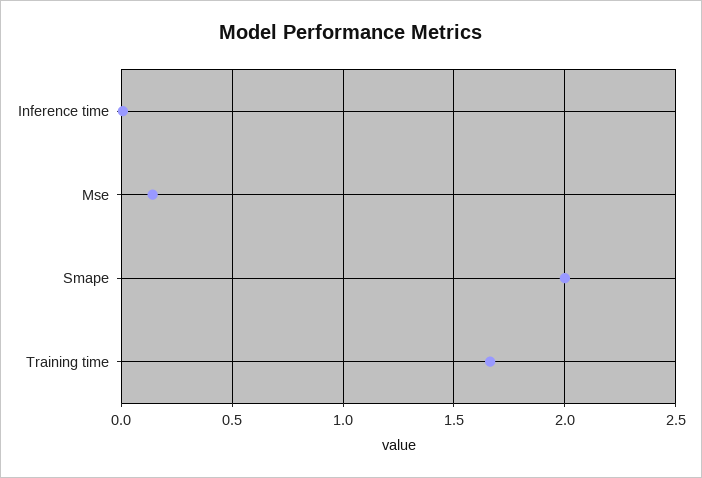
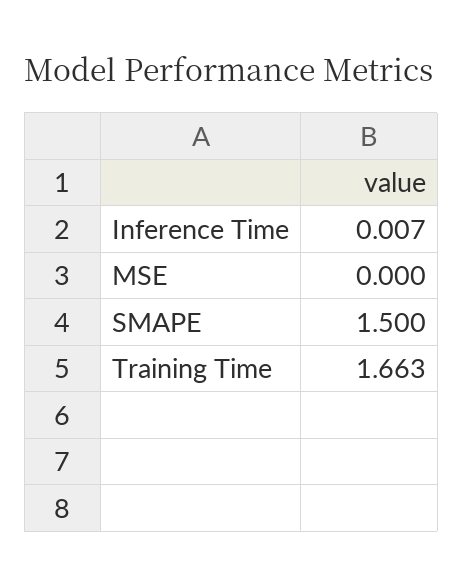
Mse: 0.15 -> 0
Smape: 2 -> 1.5

